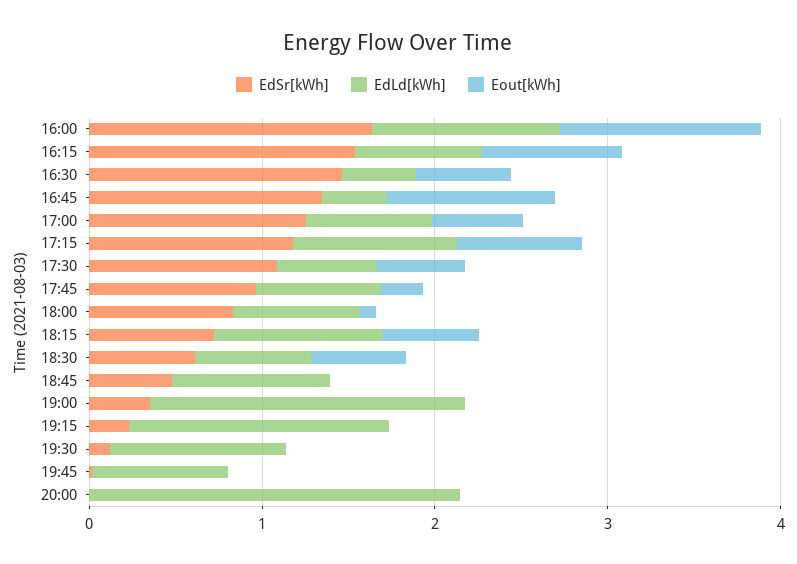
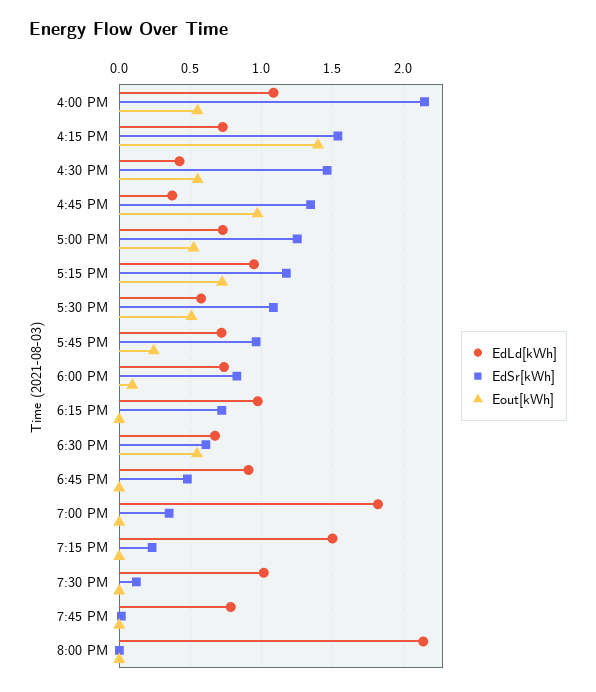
EdSr[kWh], 16:00: 1.6 -> 2.15
Eout[kWh], 16:00: 1.2 -> 0.55
Eout[kWh], 16:15: 0.8 -> 1.4
Eout[kWh], 18:15: 0.6 -> 0

